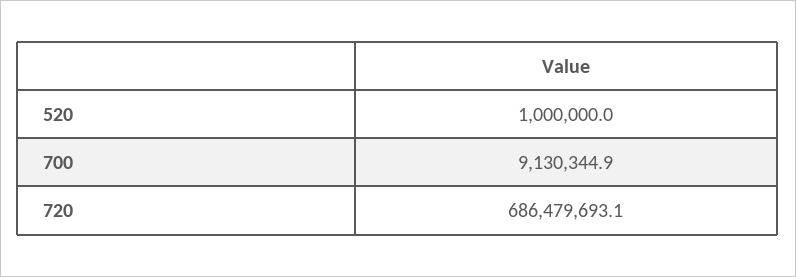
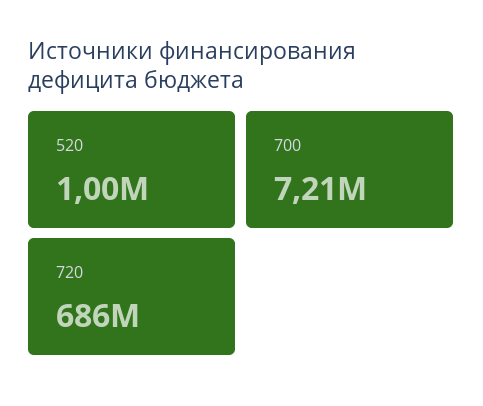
700: 9130344.9 -> 7210000

